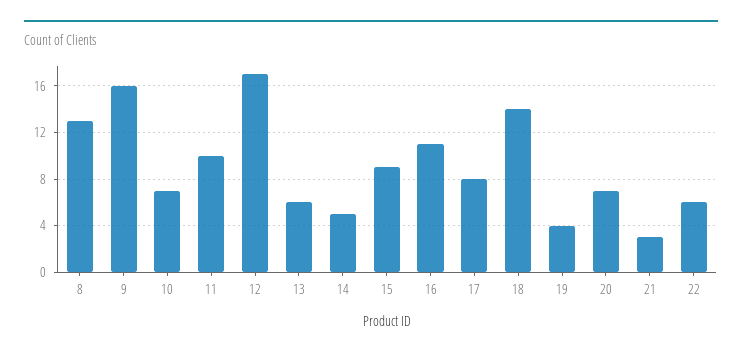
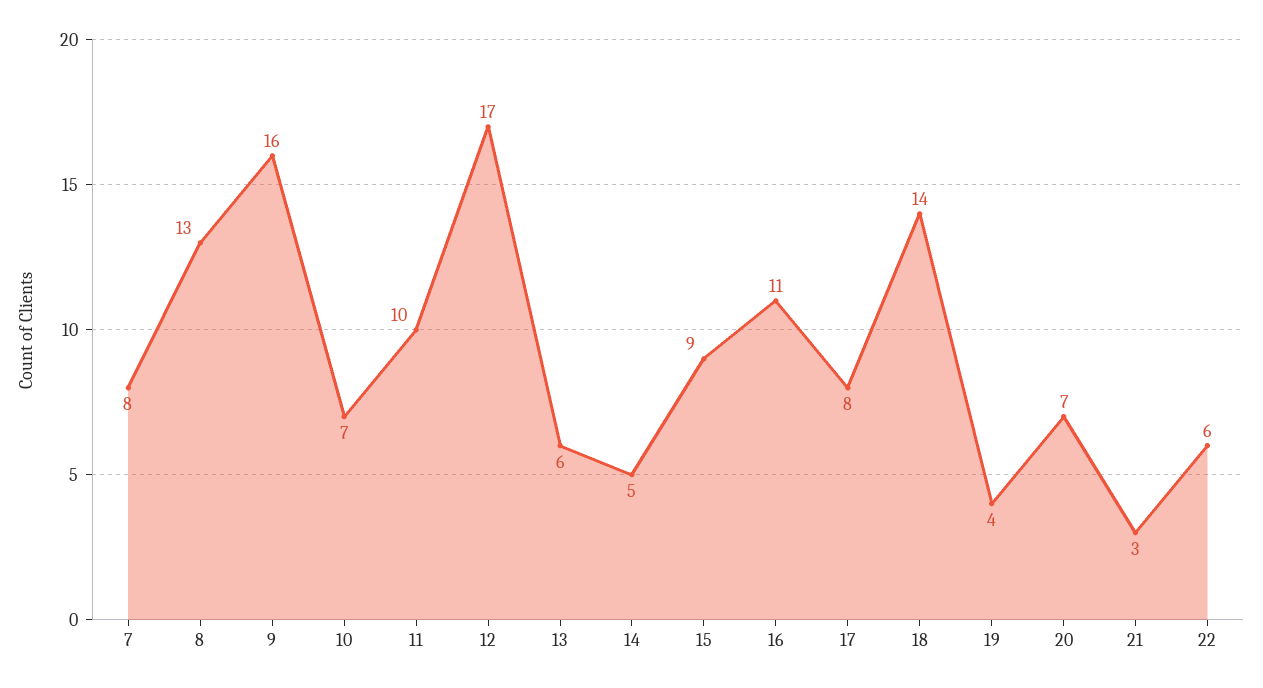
7: none -> 8

